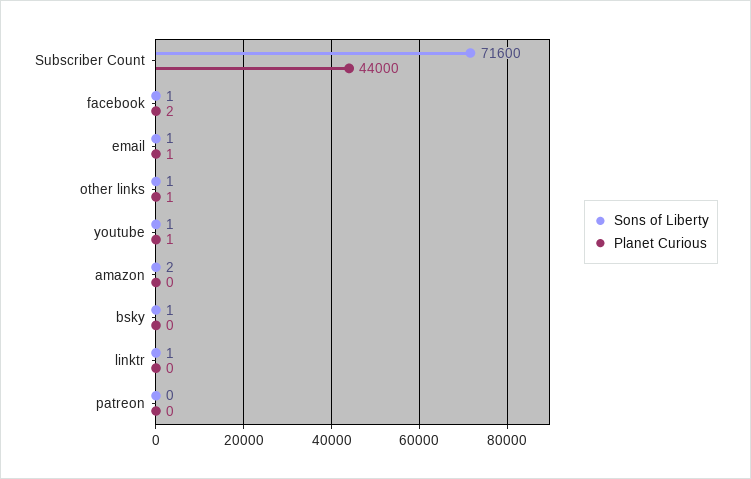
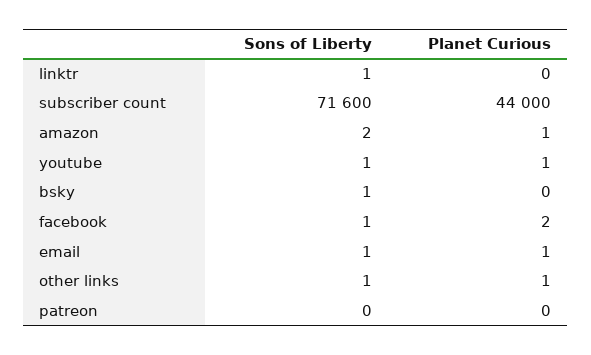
Planet Curious, amazon: 0 -> 1

